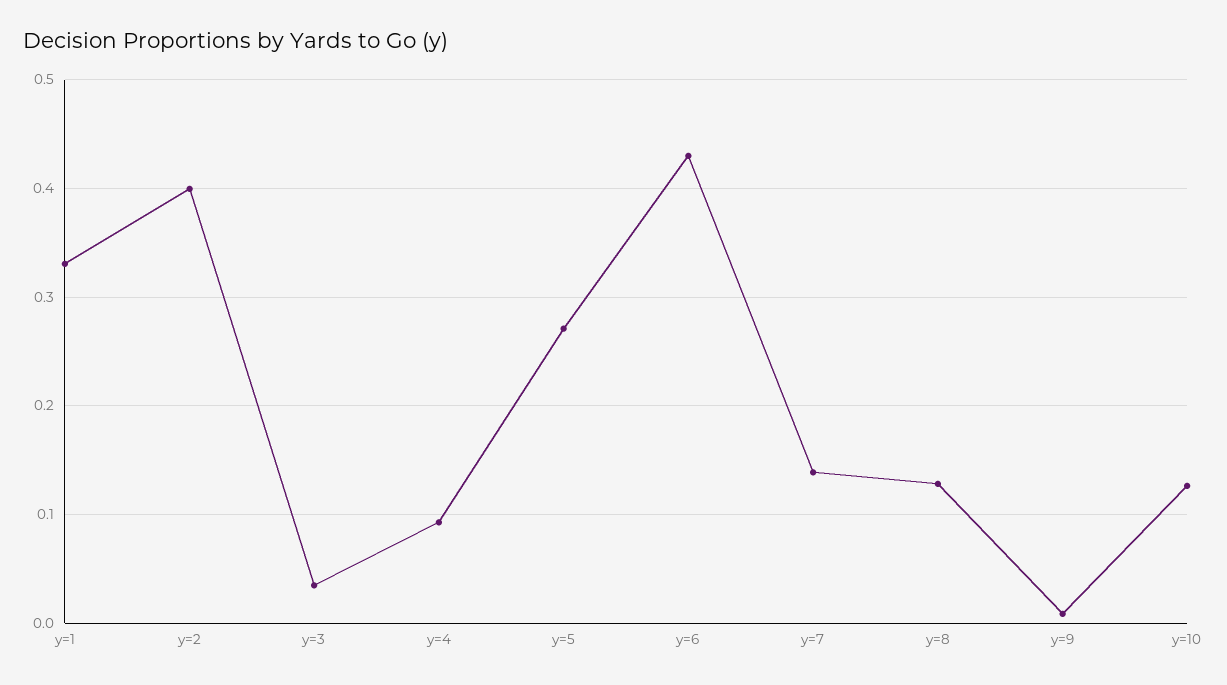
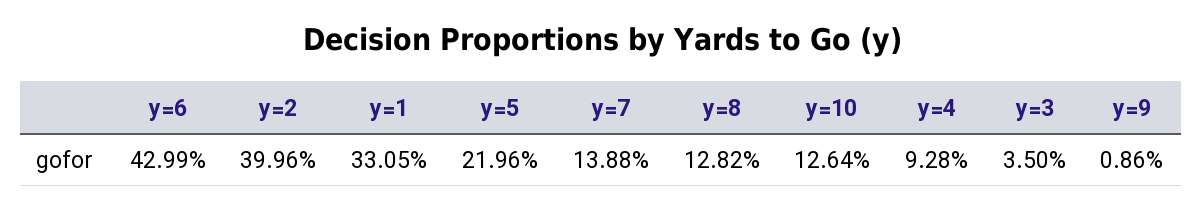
y=5: 0.27 -> 0.2196

